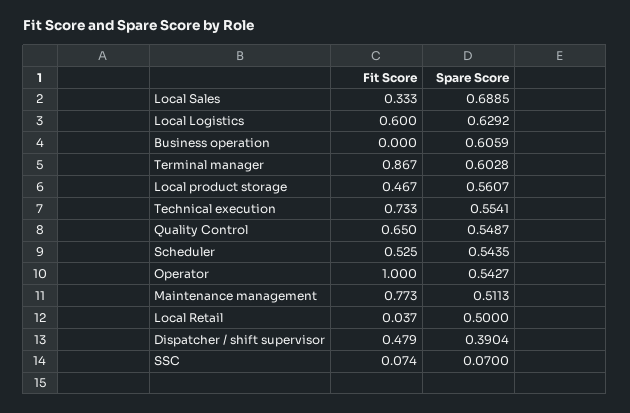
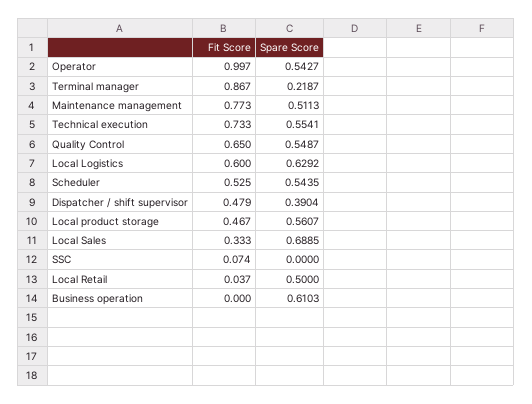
Spare Score, Business operation: 0.6059 -> 0.6103
Spare Score, Terminal manager: 0.6028 -> 0.2187
Fit Score, Operator: 1 -> 0.997
Spare Score, SSC: 0.07 -> 0

